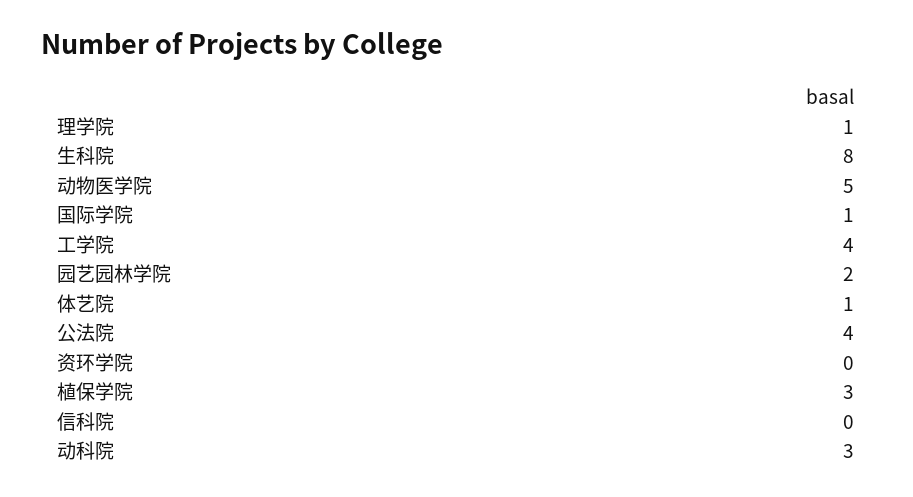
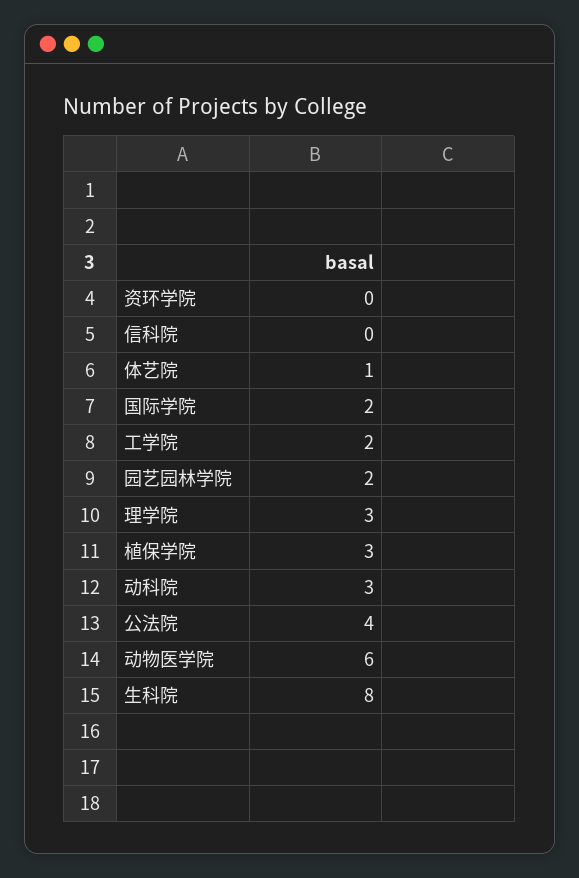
理学院: 1 -> 3
动物医学院: 5 -> 6
国际学院: 1 -> 2
工学院: 4 -> 2

